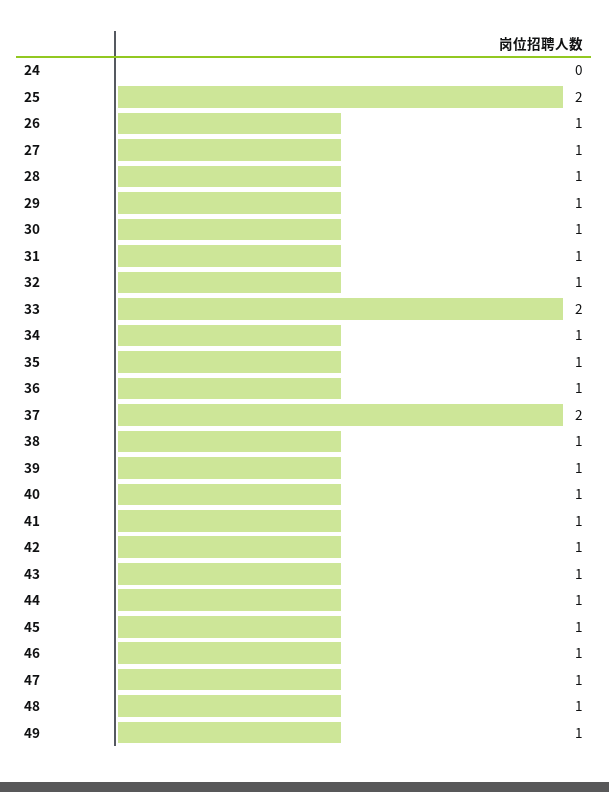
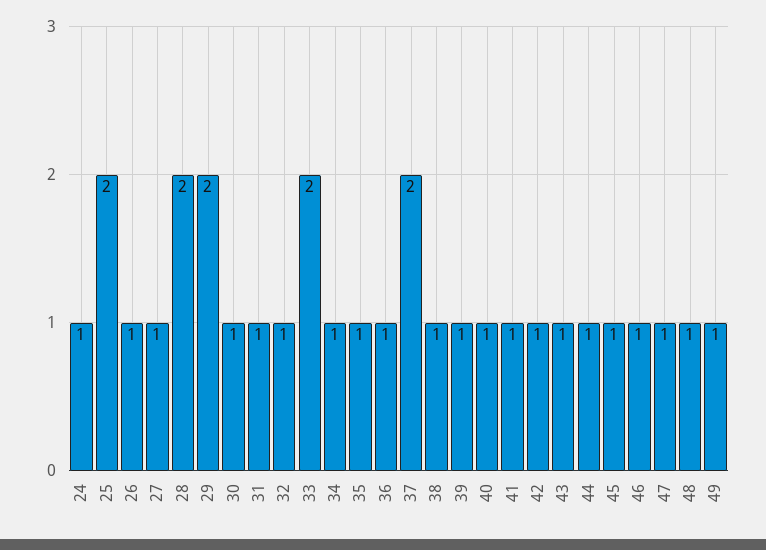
24: 0 -> 1
28: 1 -> 2
29: 1 -> 2

